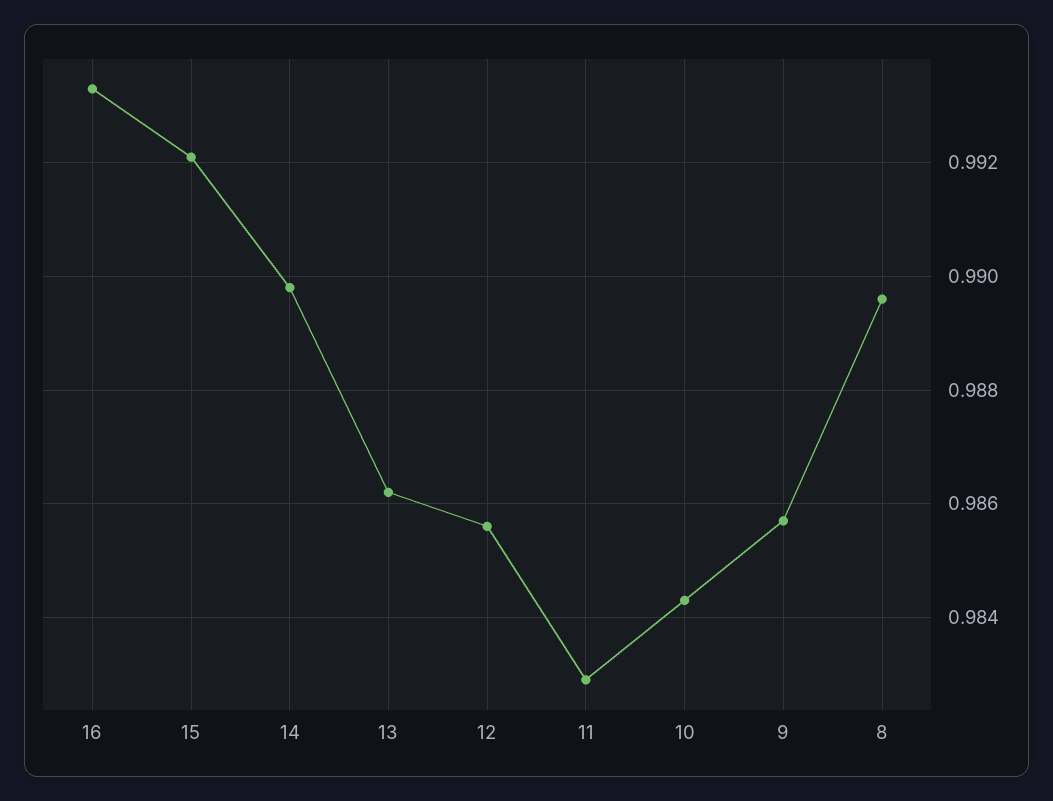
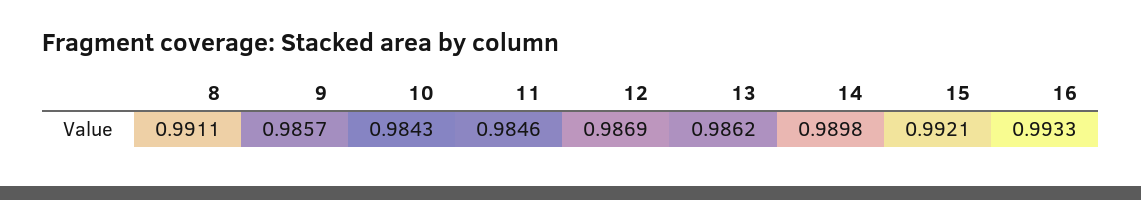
12: 0.9855 -> 0.9869
11: 0.983 -> 0.9846
8: 0.9895 -> 0.9911

